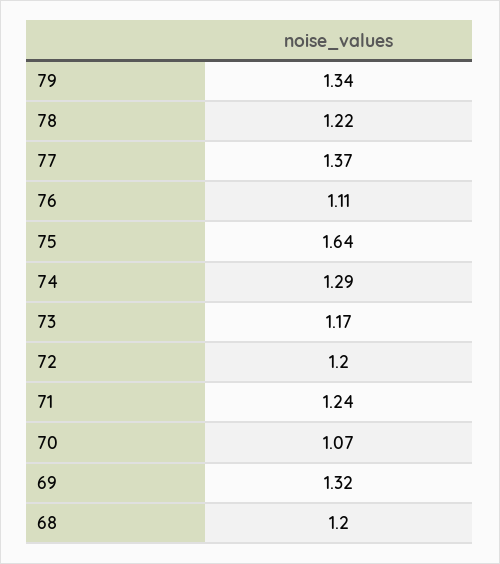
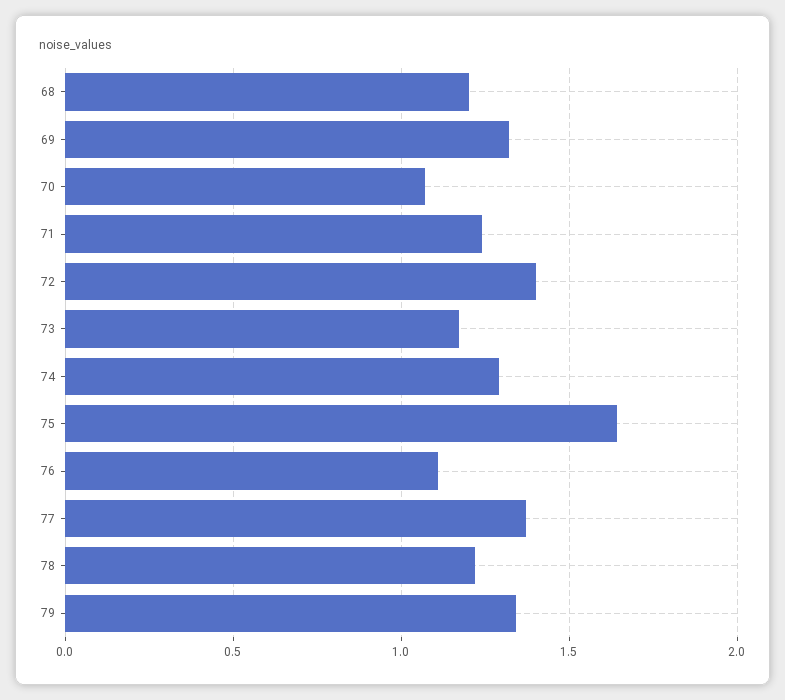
72: 1.2 -> 1.4

